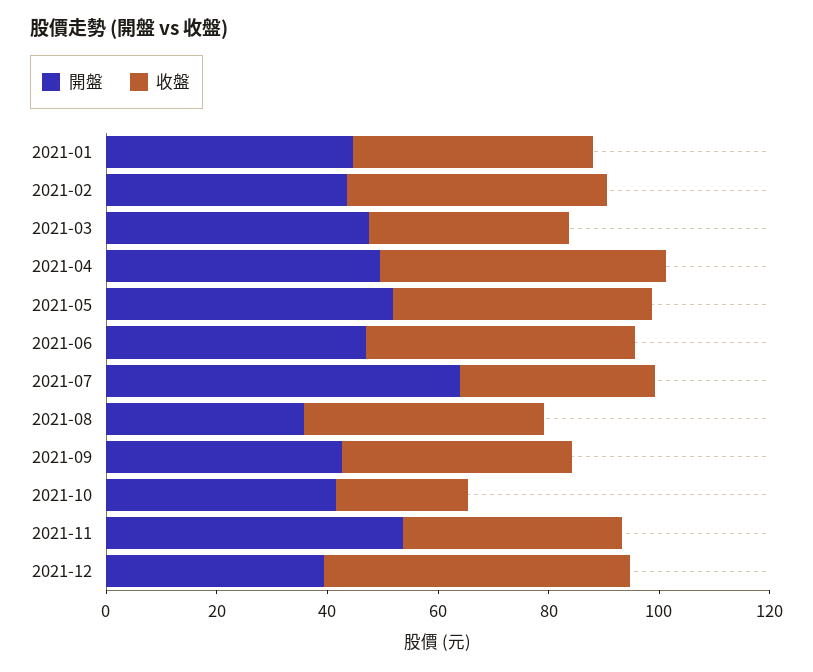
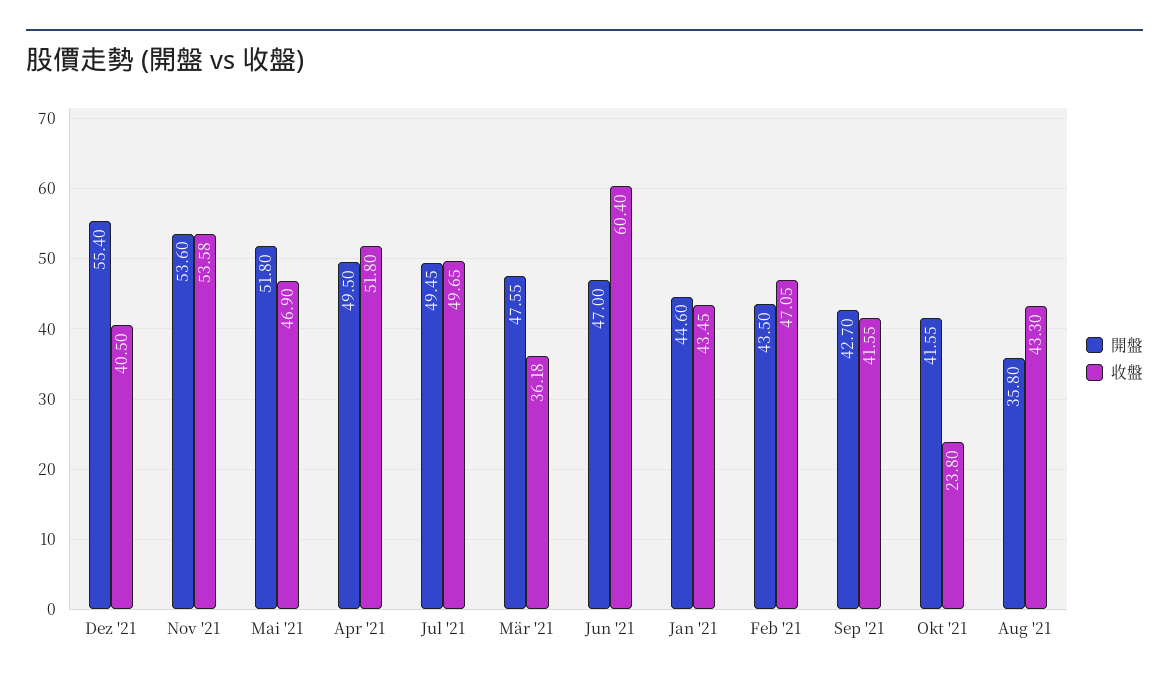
收盤, 2021-06: 50 -> 60.4
開盤, 2021-07: 65 -> 49.45
收盤, 2021-07: 35 -> 49.65
收盤, 2021-11: 40 -> 53.58
開盤, 2021-12: 40 -> 55.4
收盤, 2021-12: 55 -> 40.5

